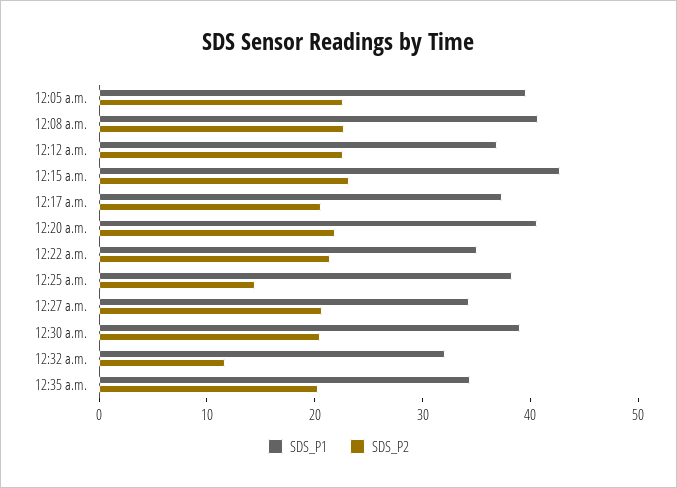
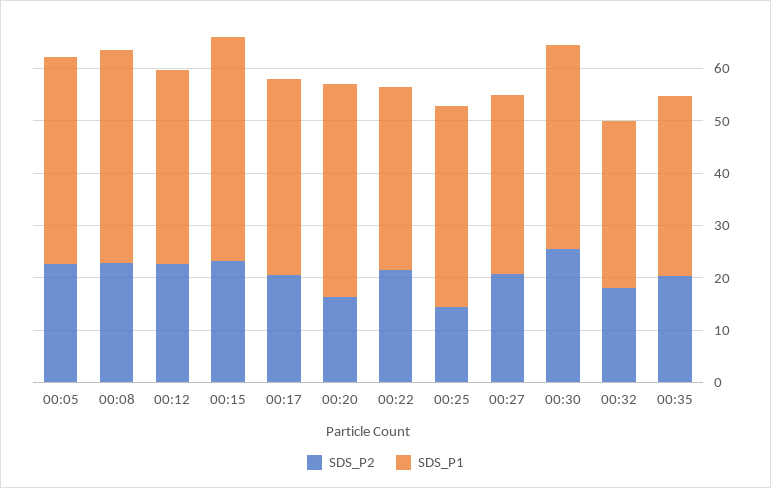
SDS_P2, 12:20 a.m.: 22 -> 16
SDS_P2, 12:30 a.m.: 20 -> 26
SDS_P2, 12:32 a.m.: 12 -> 18

